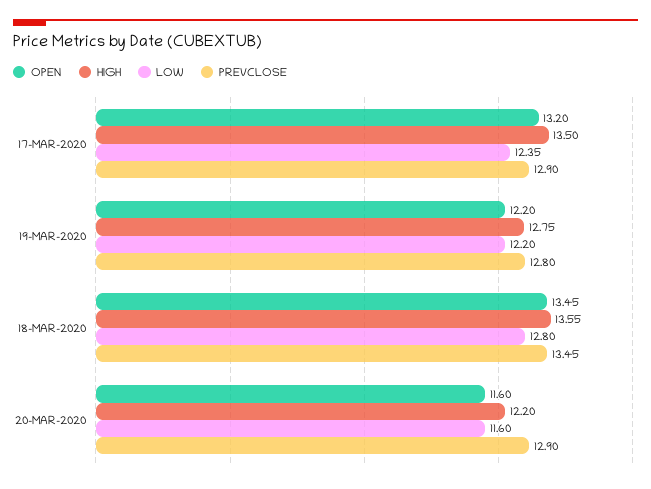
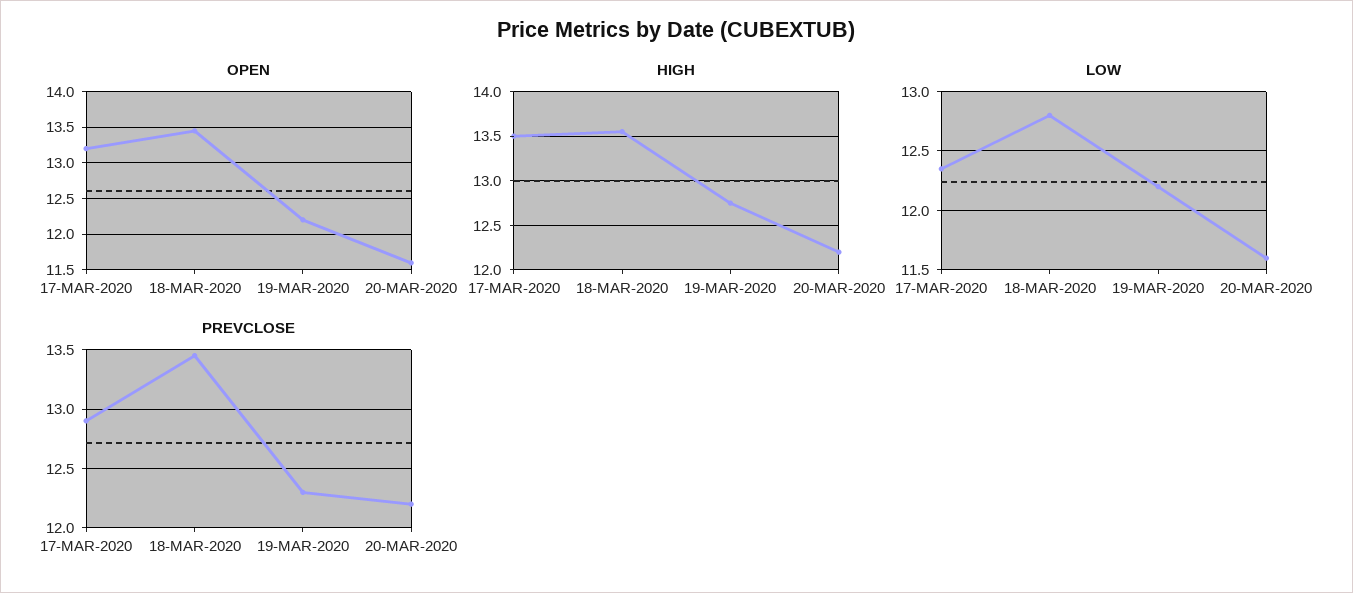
PREVCLOSE, 19-MAR-2020: 12.8 -> 12.3
PREVCLOSE, 20-MAR-2020: 12.9 -> 12.2

